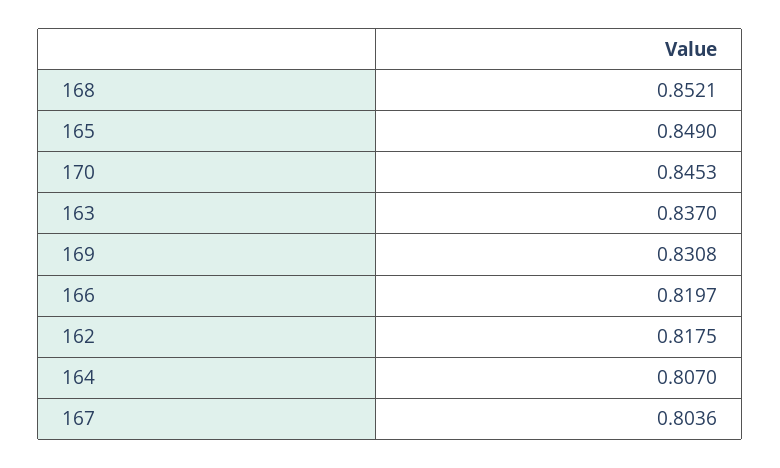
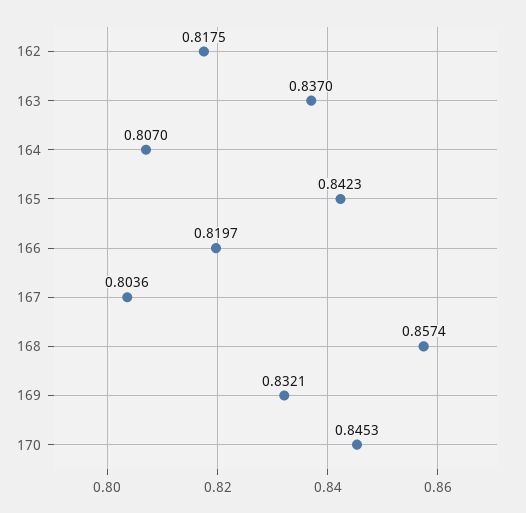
168: 0.8521 -> 0.8574
165: 0.849 -> 0.8423
169: 0.8308 -> 0.8321

